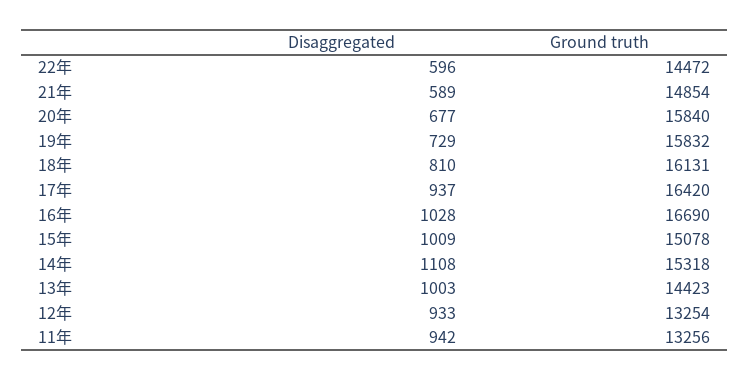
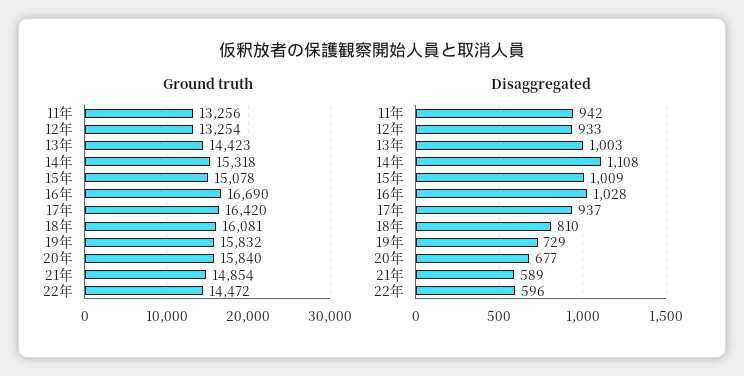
Ground truth, 18年: 16131 -> 16081

